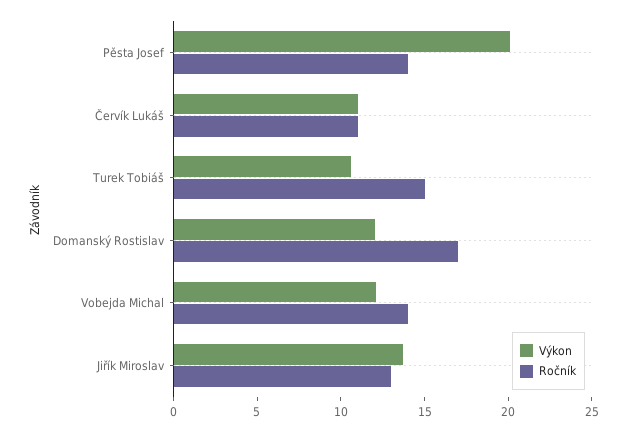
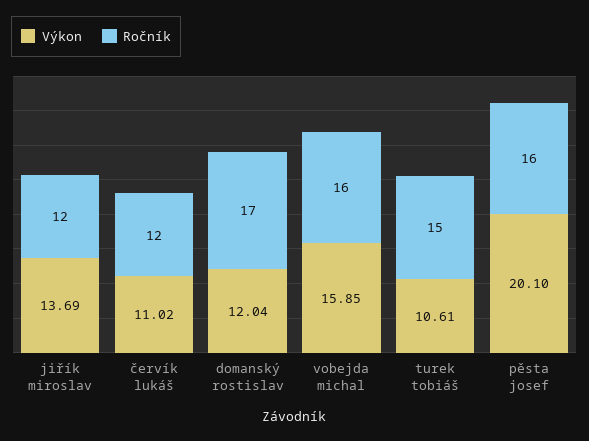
Ročník, Pěsta Josef: 14 -> 16
Ročník, Červík Lukáš: 11 -> 12
Výkon, Vobejda Michal: 12 -> 15.85
Ročník, Vobejda Michal: 14 -> 16
Ročník, Jiřík Miroslav: 13 -> 12

